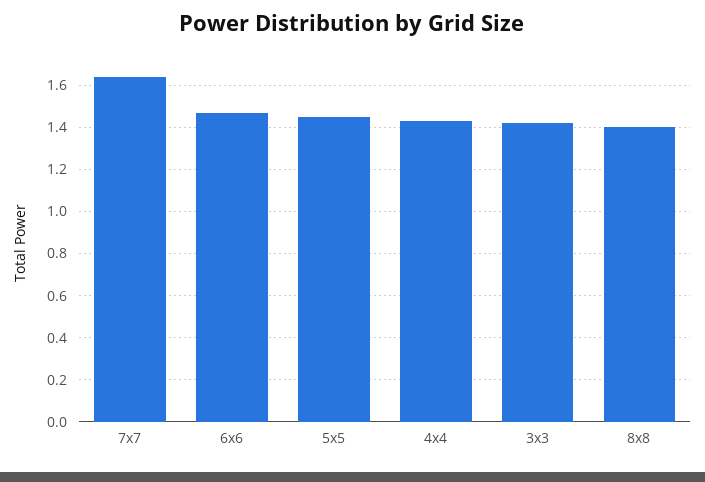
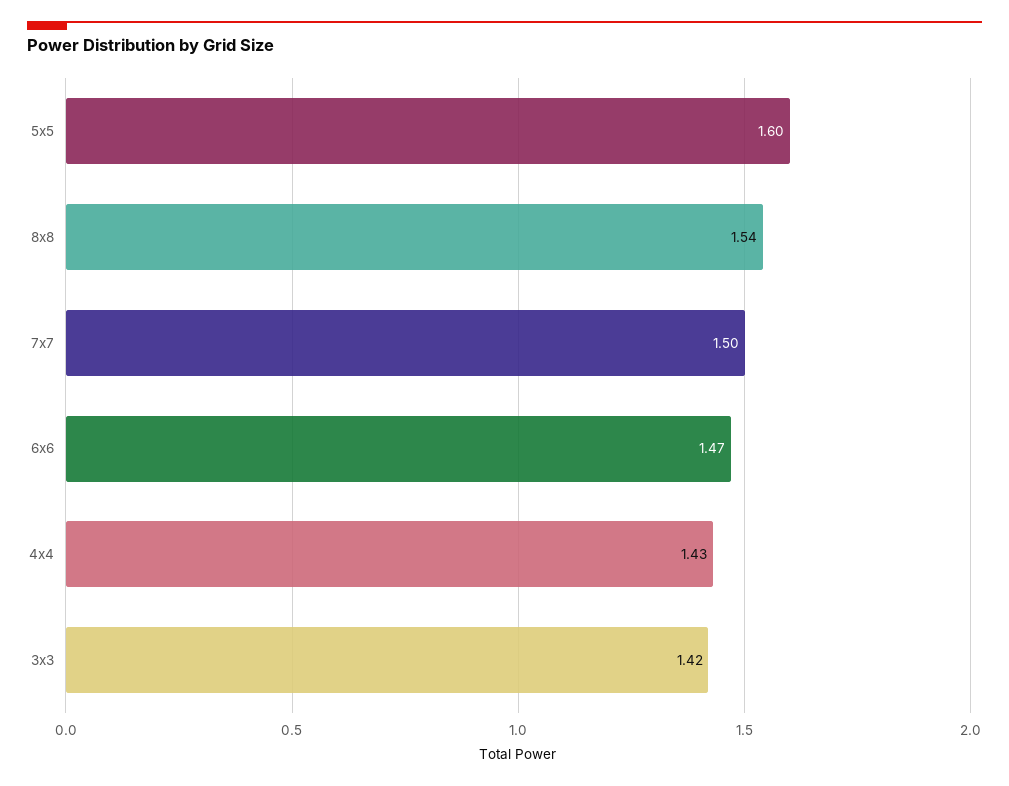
7x7: 1.65 -> 1.5
5x5: 1.45 -> 1.6
8x8: 1.4 -> 1.54

